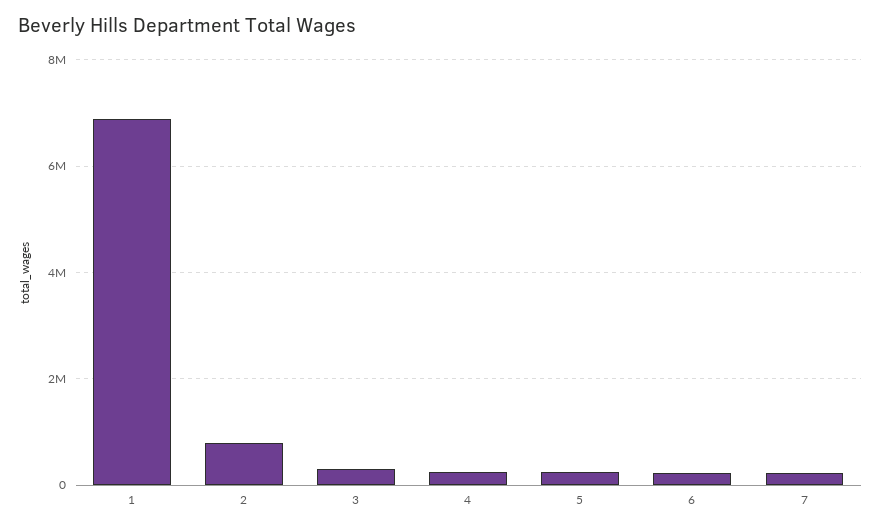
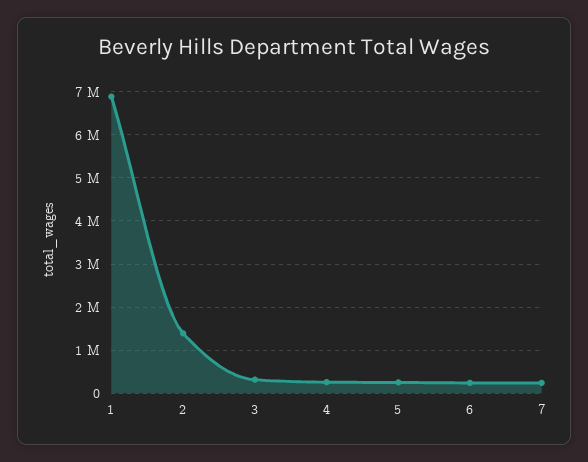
2: 800000 -> 1400000

